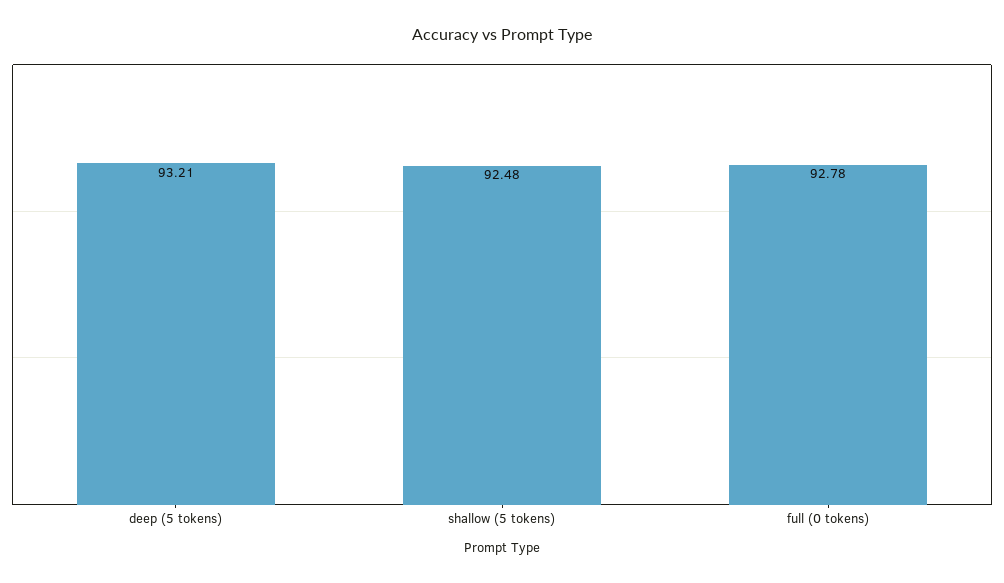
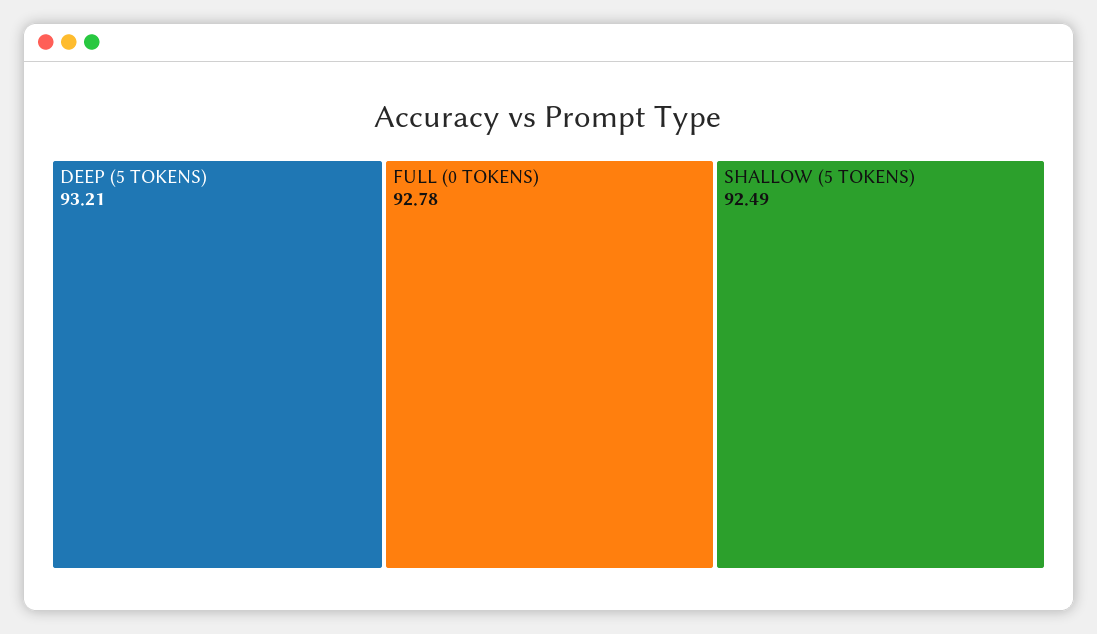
shallow (5 tokens): 92.48 -> 92.49

